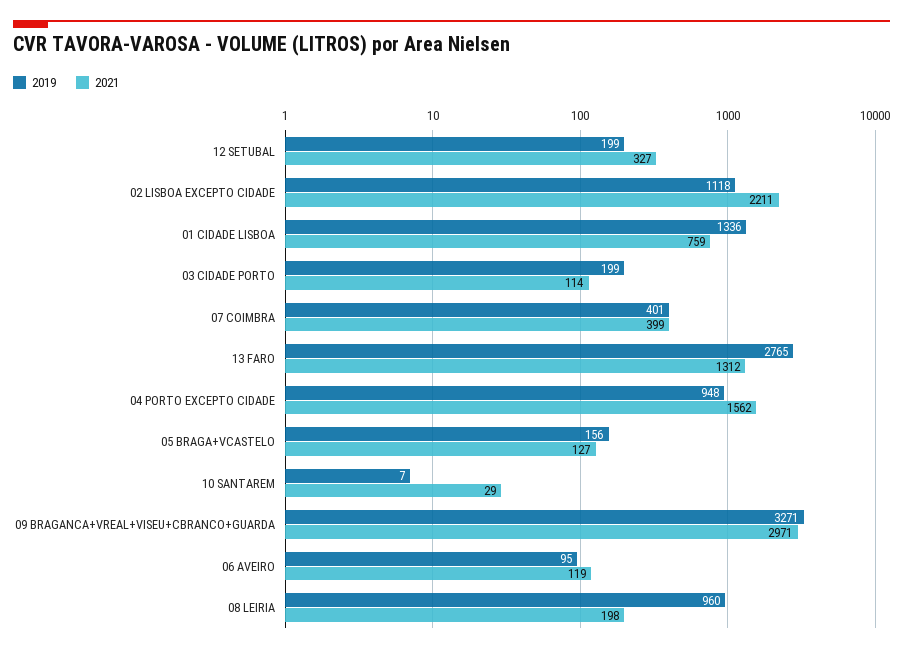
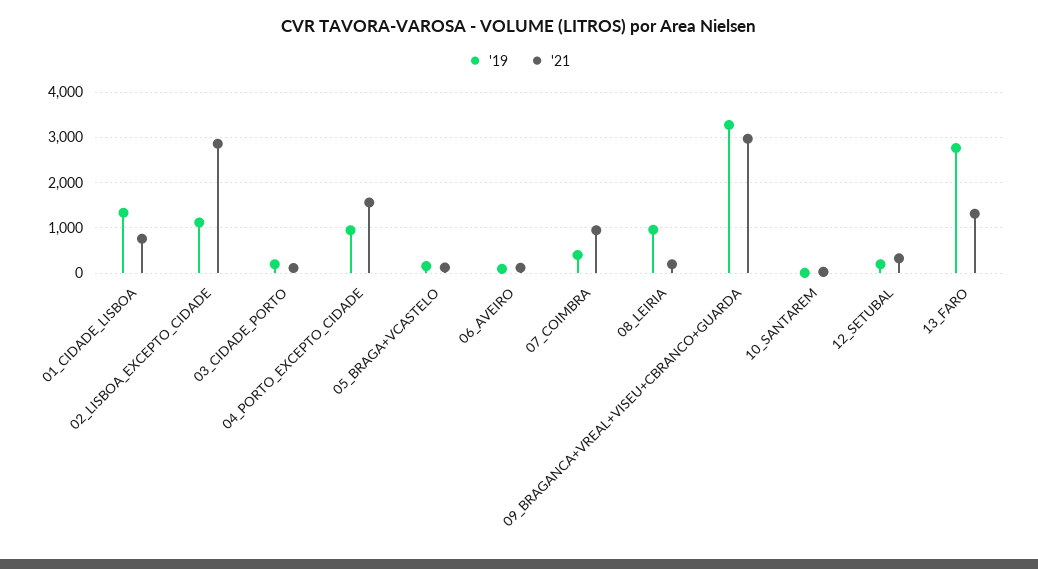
2021, 02 LISBOA EXCEPTO CIDADE: 2211 -> 2800
2021, 07 COIMBRA: 399 -> 1000

